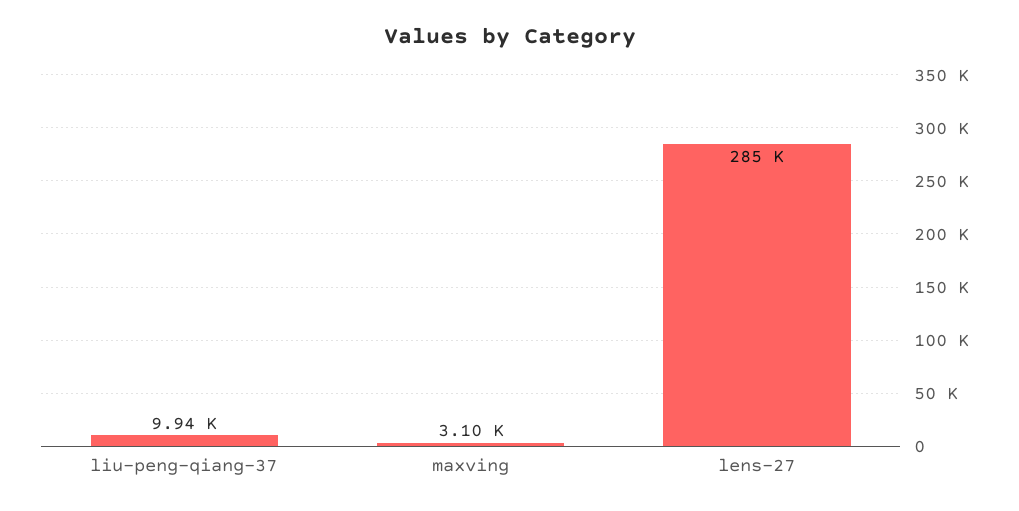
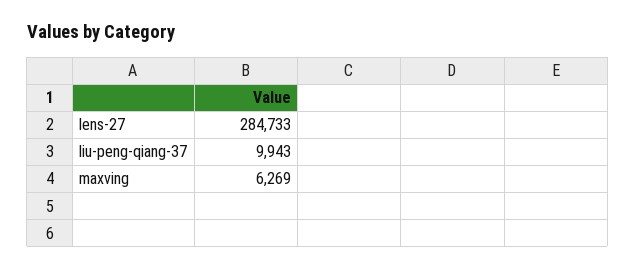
maxving: 3100 -> 6269

